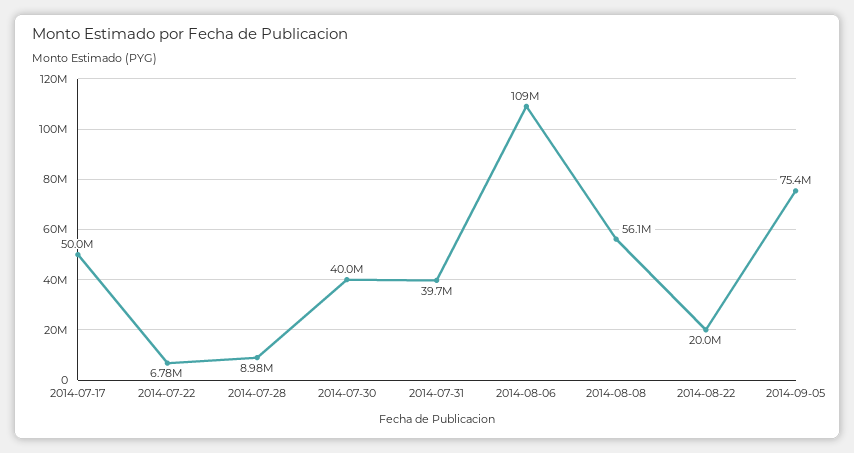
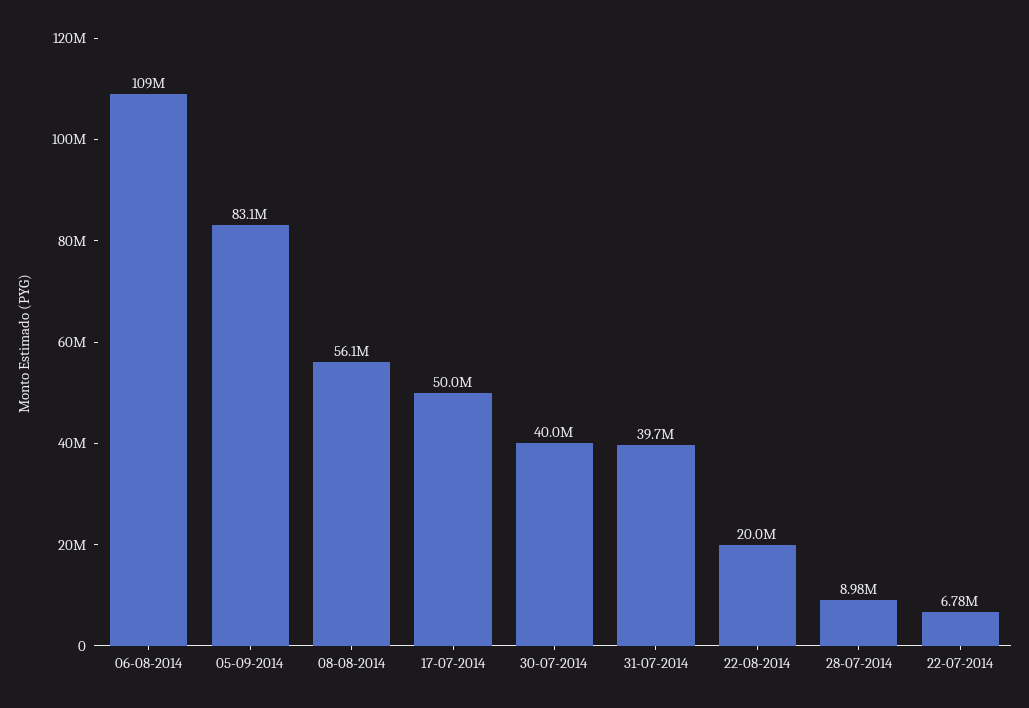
2014-09-05: 75400000 -> 83100000

